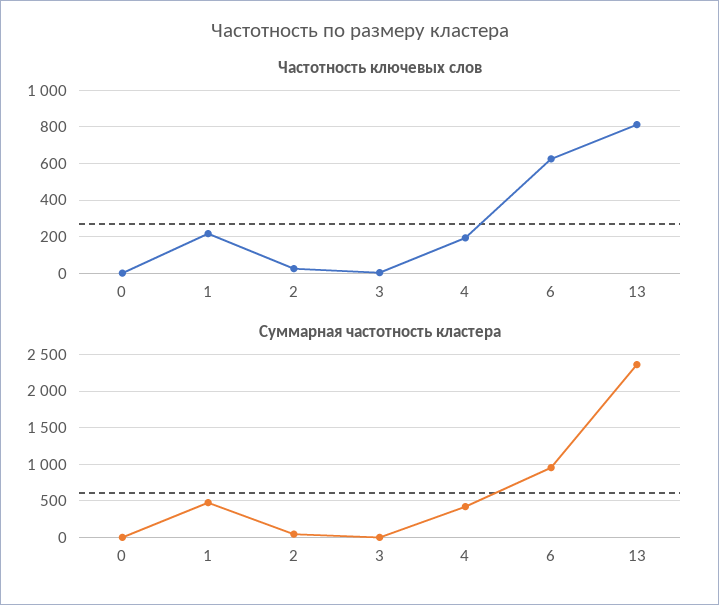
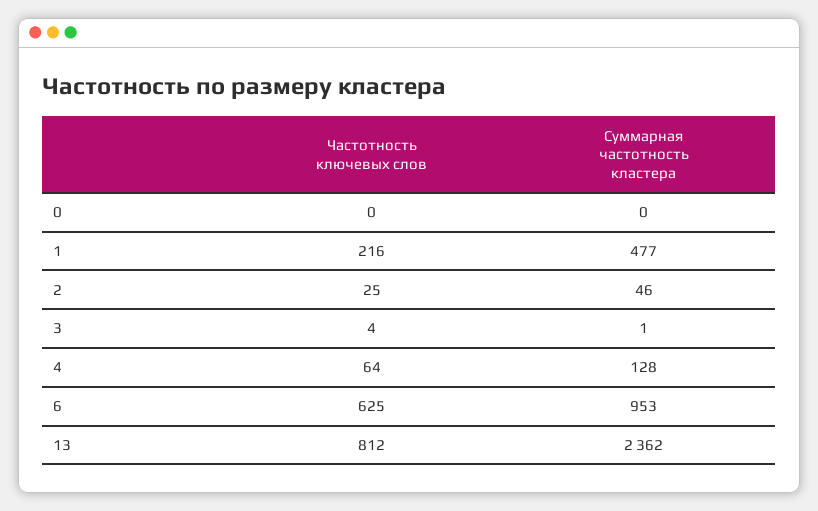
Частотность ключевых слов, 4: 200 -> 64
Суммарная частотность кластера, 4: 400 -> 128

